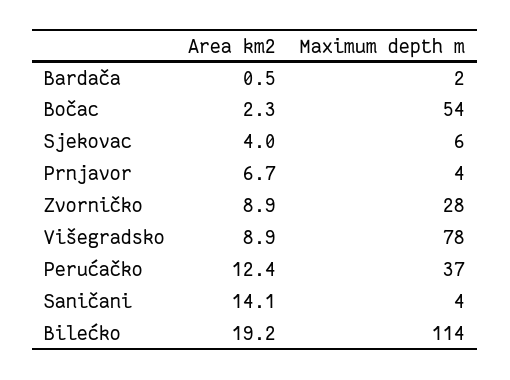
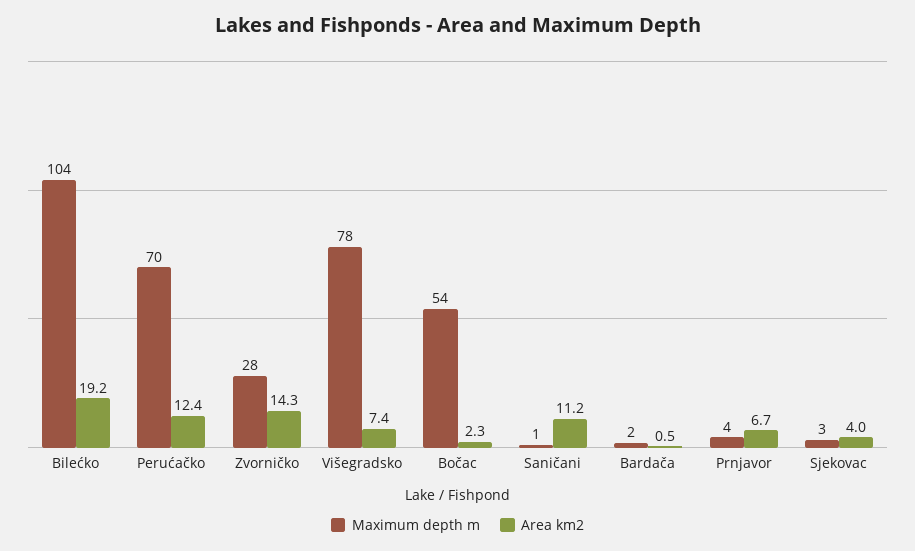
Maximum depth m, Sjekovac: 6 -> 3
Area km2, Zvorničko: 8.9 -> 14.3
Area km2, Višegradsko: 8.9 -> 7.4
Maximum depth m, Perućačko: 37 -> 70
Area km2, Saničani: 14.1 -> 11.2
Maximum depth m, Saničani: 4 -> 1
Maximum depth m, Bilećko: 114 -> 104

